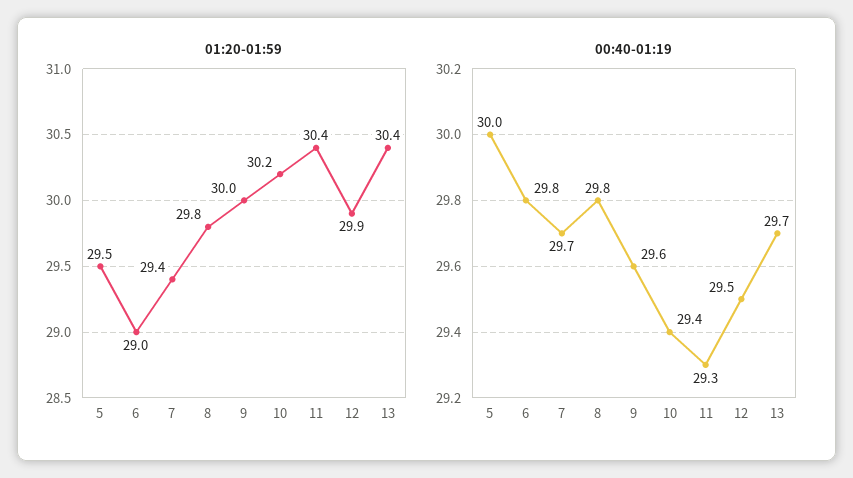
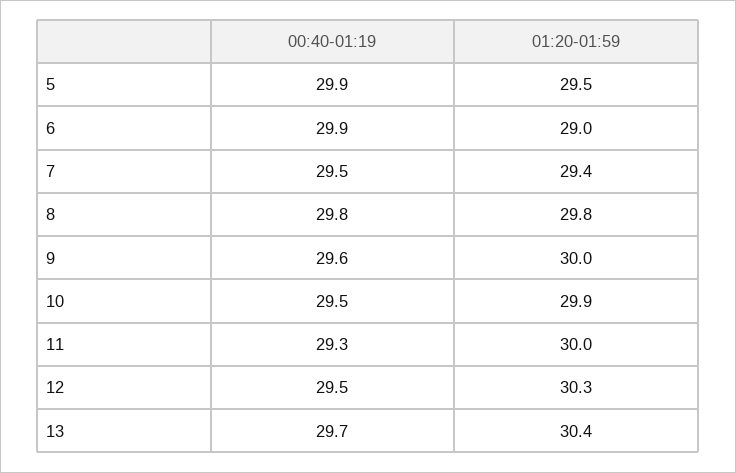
01:20-01:59, 10: 30.2 -> 29.9
01:20-01:59, 11: 30.4 -> 30
01:20-01:59, 12: 29.9 -> 30.3
00:40-01:19, 5: 30 -> 29.9
00:40-01:19, 6: 29.8 -> 29.9
00:40-01:19, 7: 29.7 -> 29.5
00:40-01:19, 10: 29.4 -> 29.5

